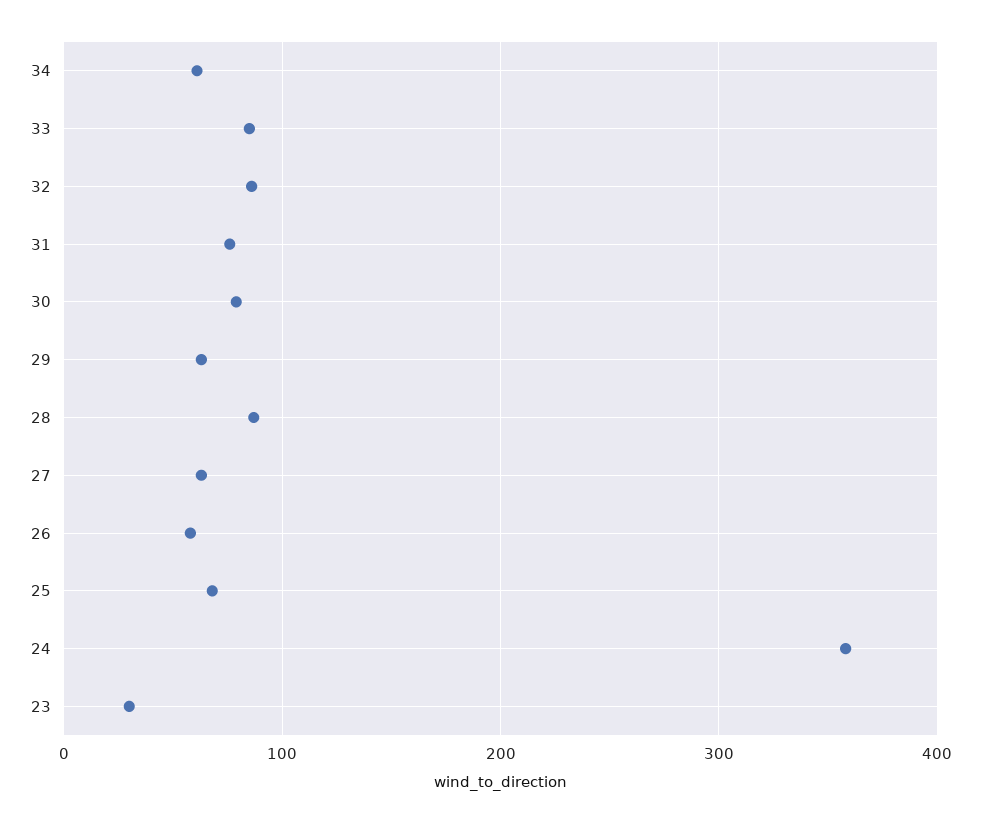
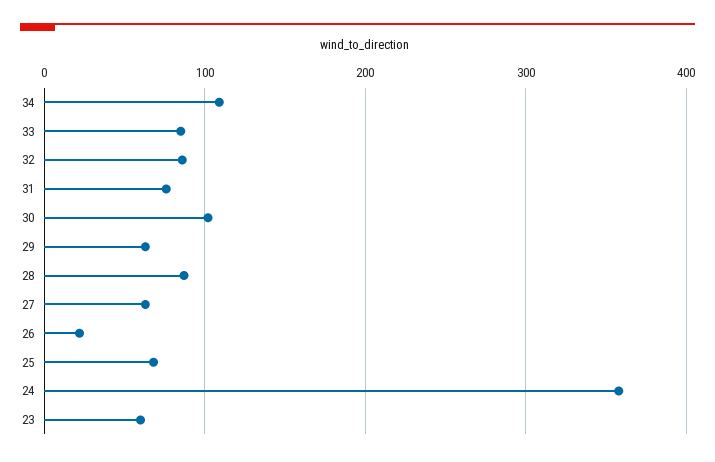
34: 60 -> 110
30: 80 -> 100
26: 60 -> 20
23: 30 -> 60

